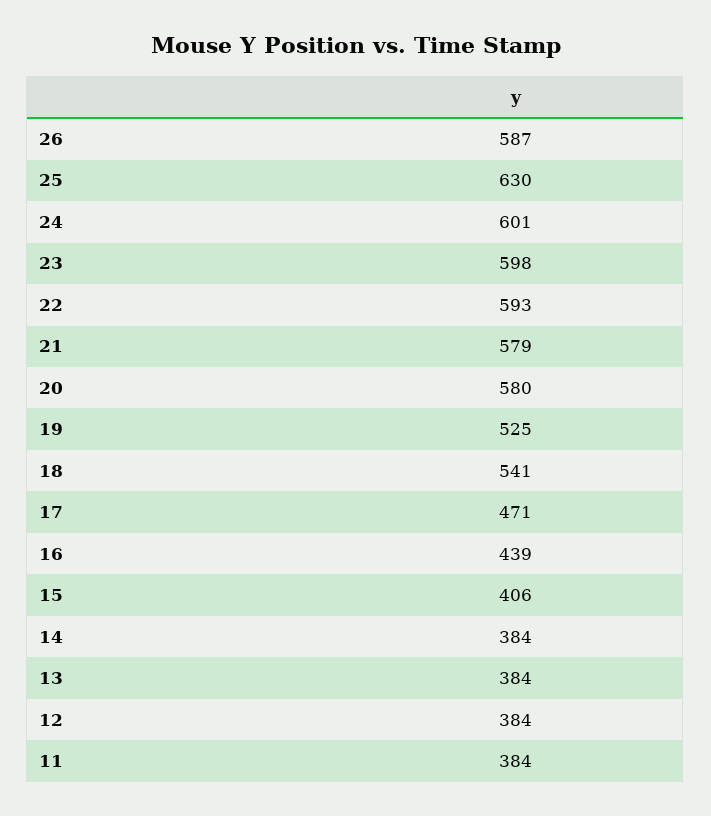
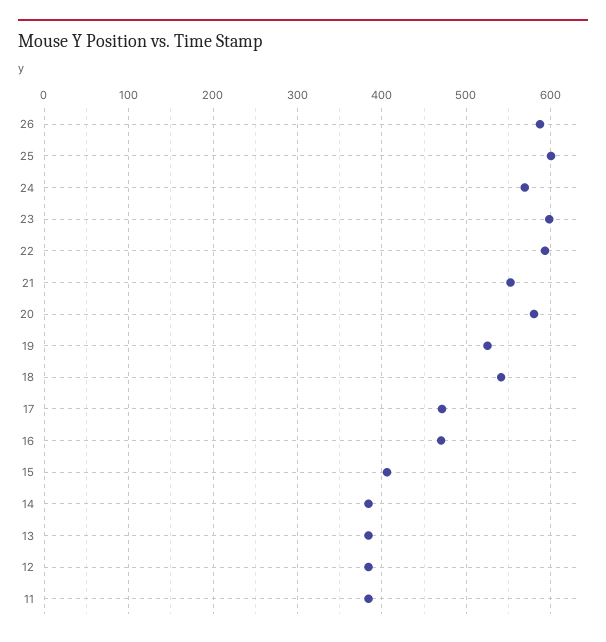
25: 630 -> 600
24: 601 -> 570
21: 579 -> 550
16: 439 -> 470

